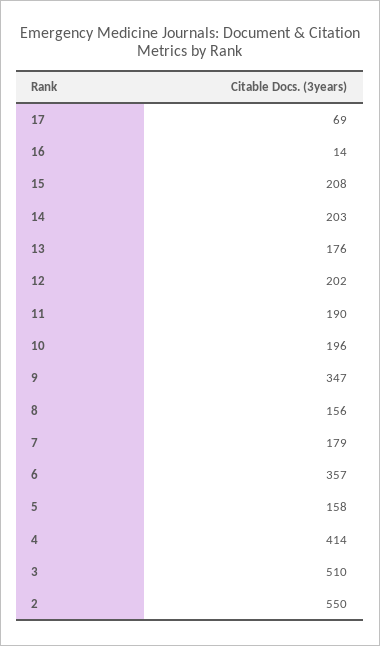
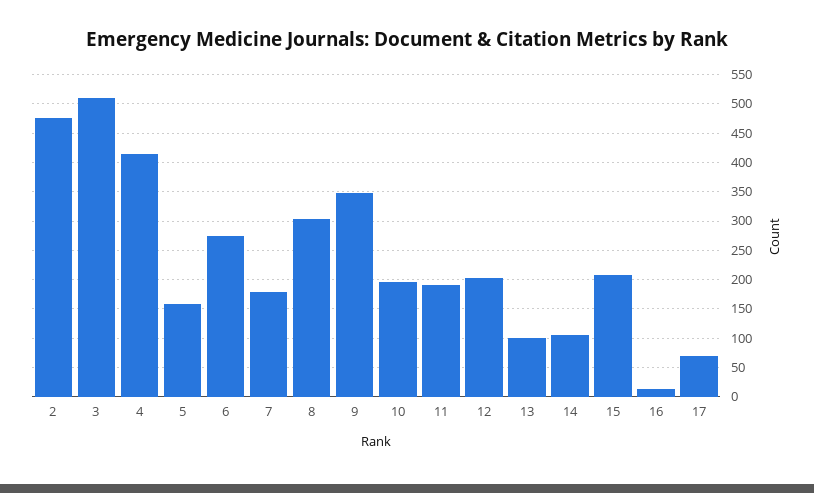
14: 203 -> 100
13: 176 -> 100
8: 156 -> 300
6: 357 -> 275
2: 550 -> 475

